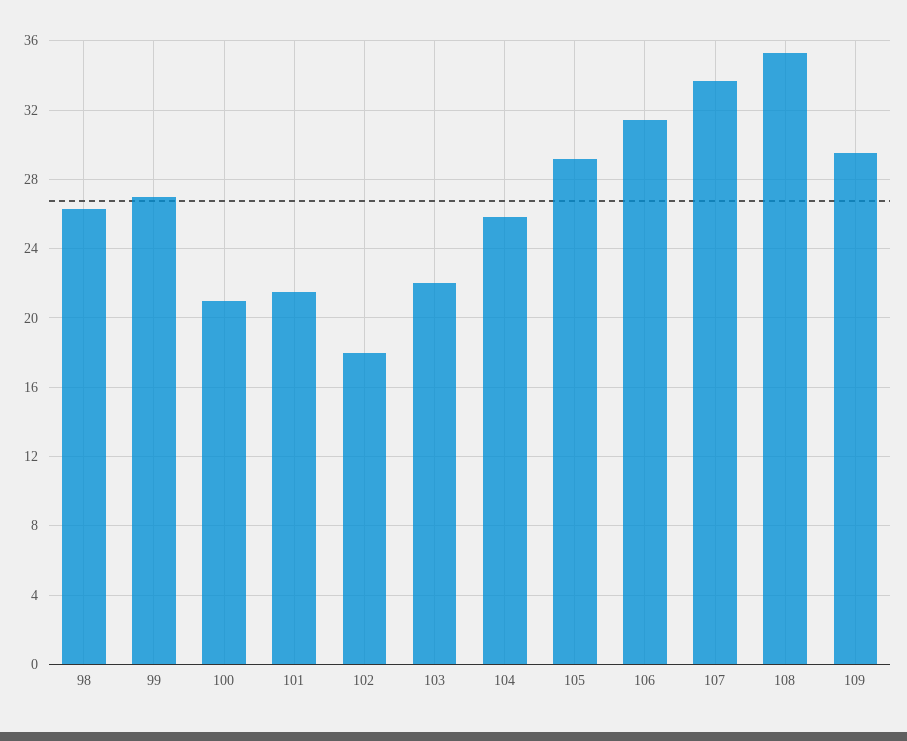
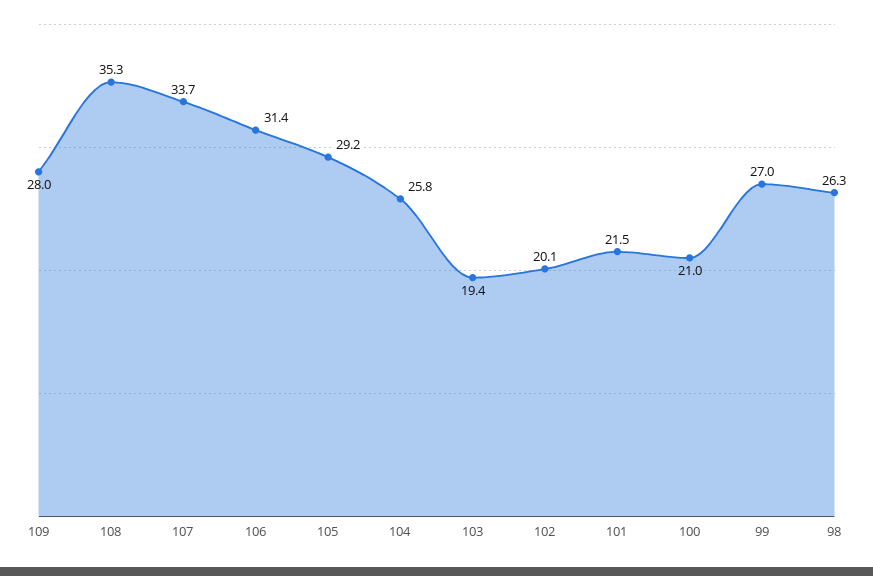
102: 18 -> 20.1
103: 22 -> 19.4
109: 29.5 -> 28

